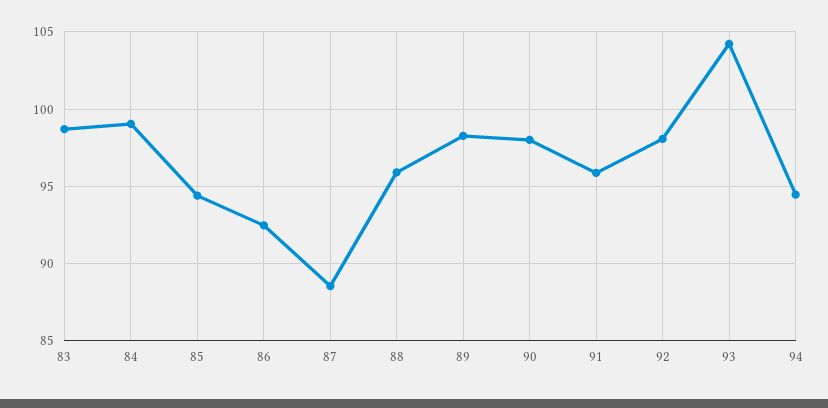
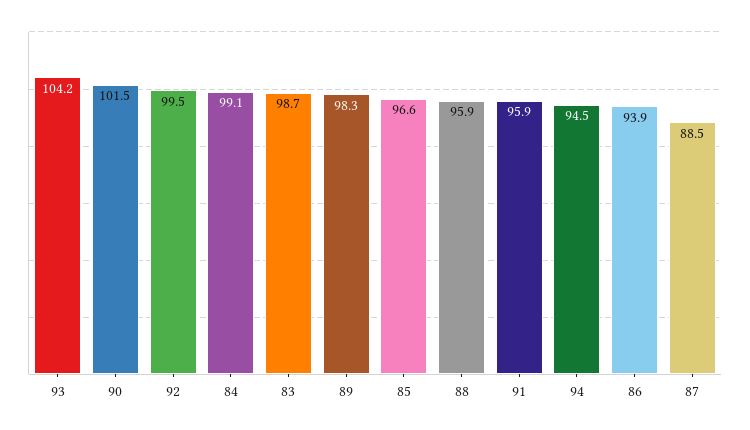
85: 94.5 -> 96.6
86: 92.5 -> 93.9
90: 98 -> 101.5
92: 98 -> 99.5

